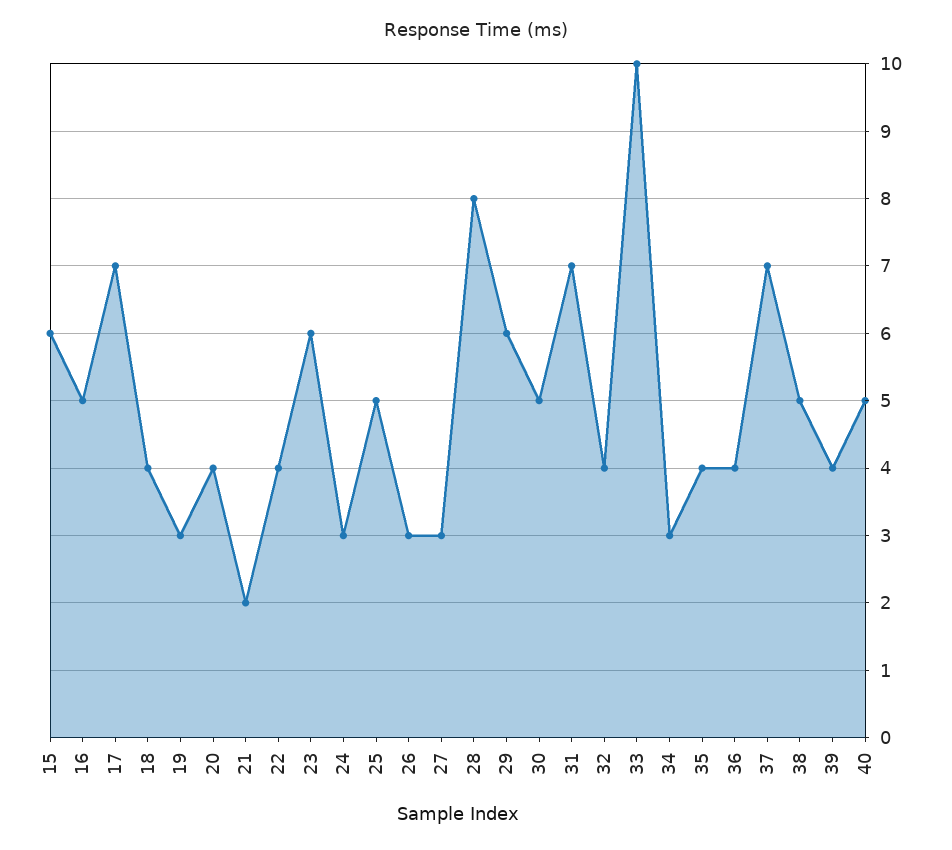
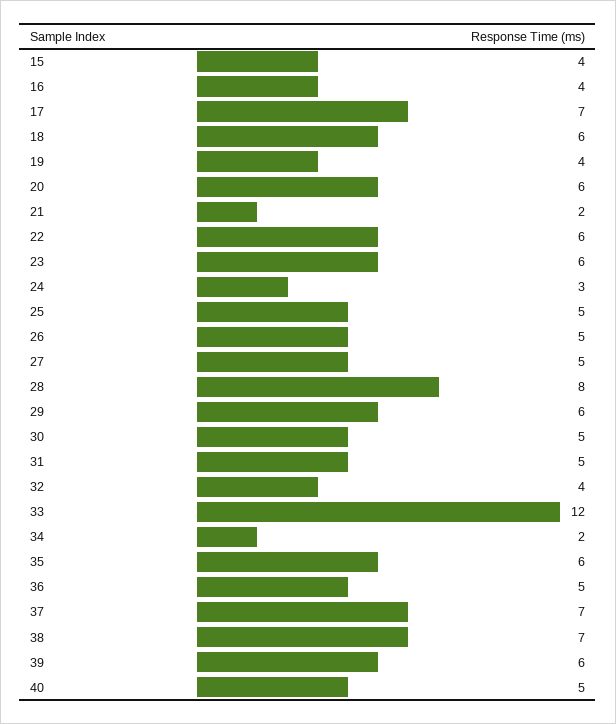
15: 6 -> 4
16: 5 -> 4
18: 4 -> 6
19: 3 -> 4
20: 4 -> 6
22: 4 -> 6
26: 3 -> 5
27: 3 -> 5
31: 7 -> 5
33: 10 -> 12
34: 3 -> 2
35: 4 -> 6
36: 4 -> 5
38: 5 -> 7
39: 4 -> 6

